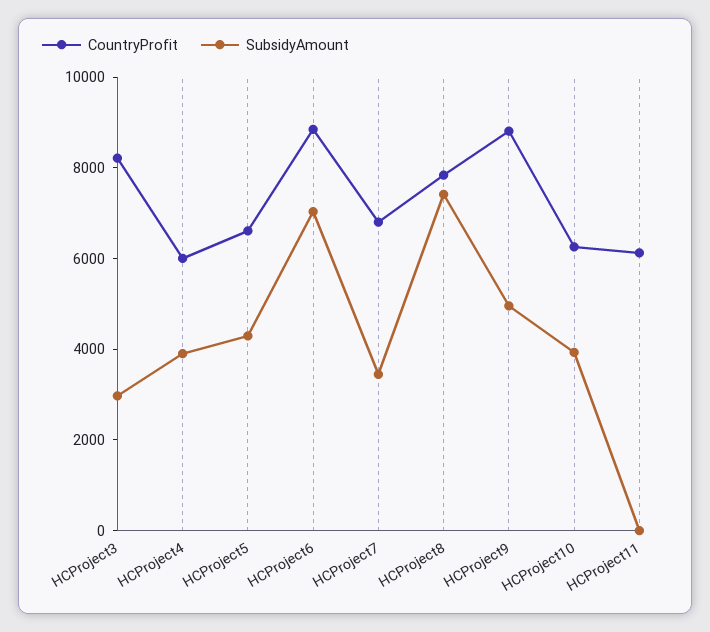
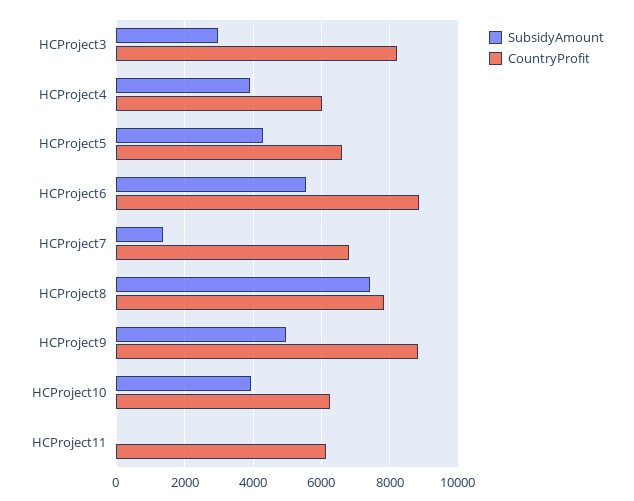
SubsidyAmount, HCProject6: 7000 -> 5600
SubsidyAmount, HCProject7: 3500 -> 1400

